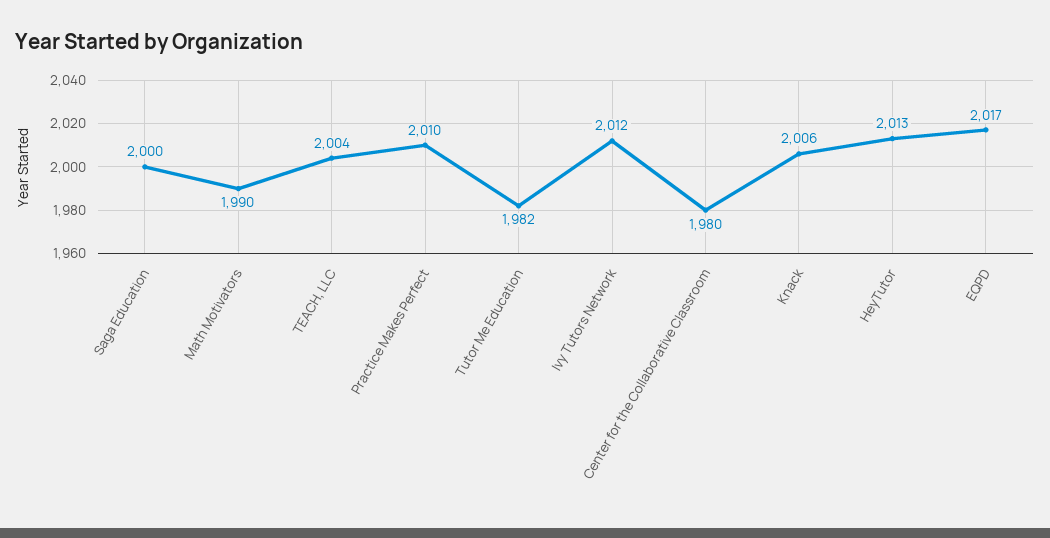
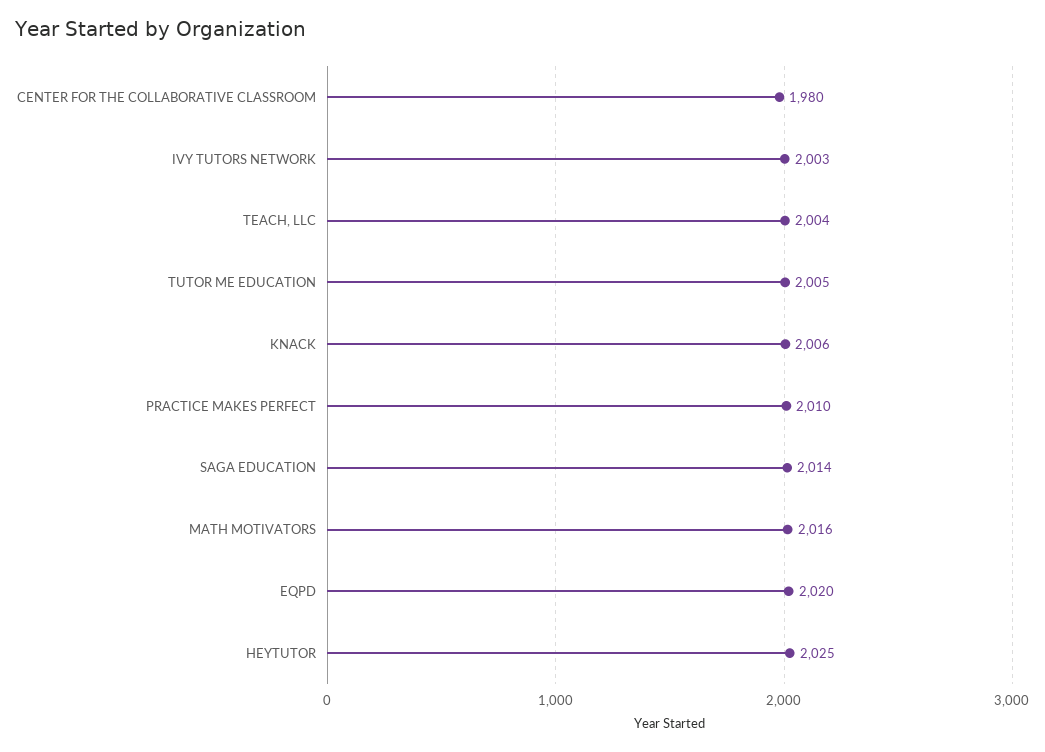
Saga Education: 2000 -> 2014
Math Motivators: 1990 -> 2016
Tutor Me Education: 1982 -> 2005
Ivy Tutors Network: 2012 -> 2003
HeyTutor: 2013 -> 2025
EQPD: 2017 -> 2020

